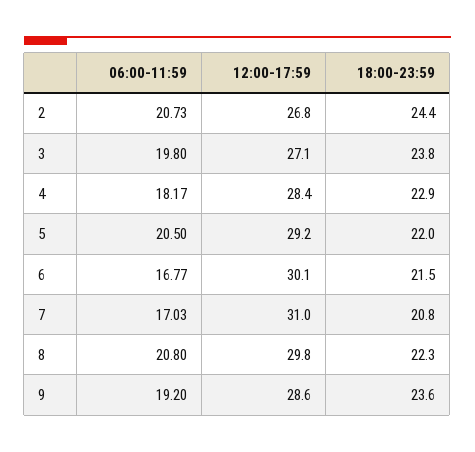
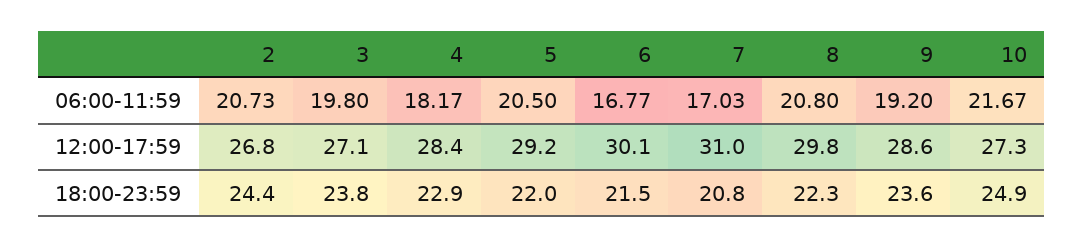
06:00-11:59, 10: none -> 21.67
12:00-17:59, 10: none -> 27.3
18:00-23:59, 10: none -> 24.9

